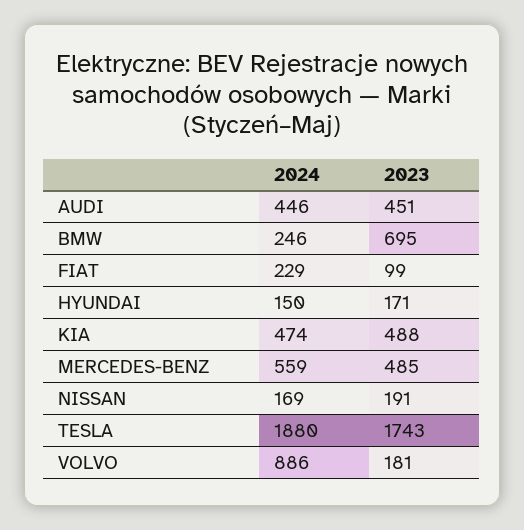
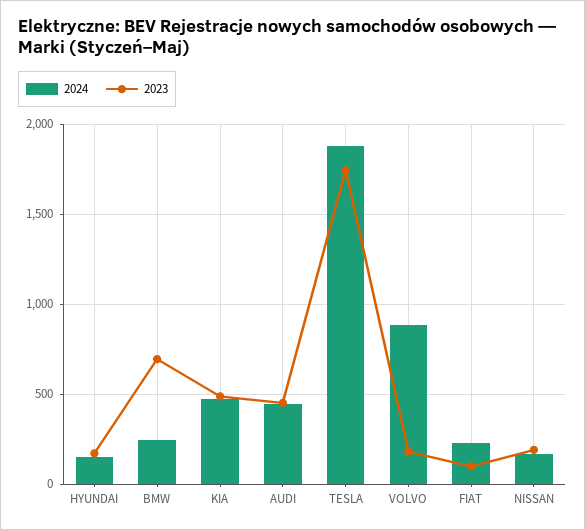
2024, MERCEDES-BENZ: 559 -> none
2023, MERCEDES-BENZ: 485 -> none

